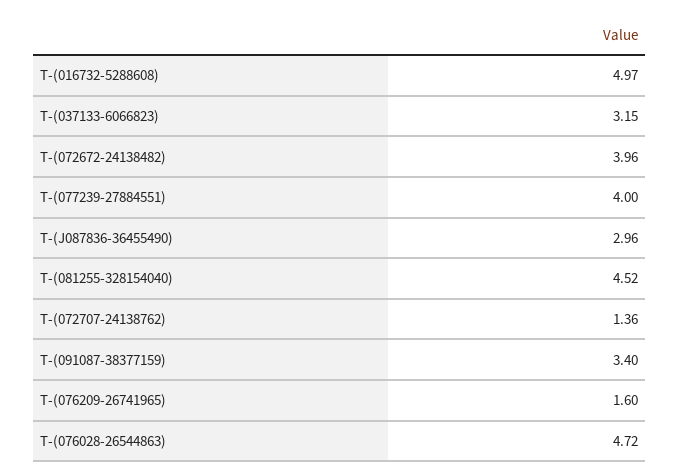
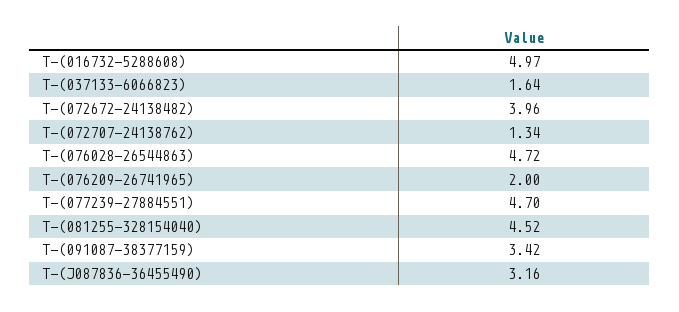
T-(037133-6066823): 3.15 -> 1.64
T-(077239-27884551): 4 -> 4.7
T-(J087836-36455490): 2.96 -> 3.16
T-(072707-24138762): 1.36 -> 1.34
T-(091087-38377159): 3.4 -> 3.42
T-(076209-26741965): 1.6 -> 2

